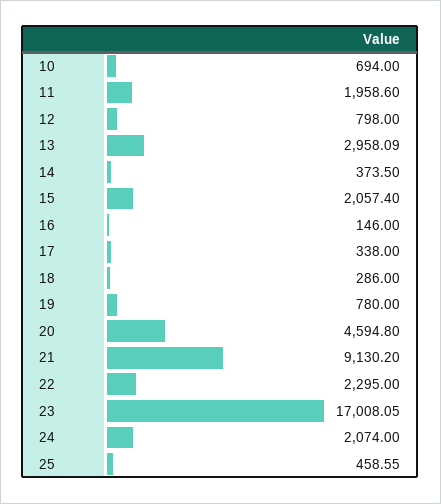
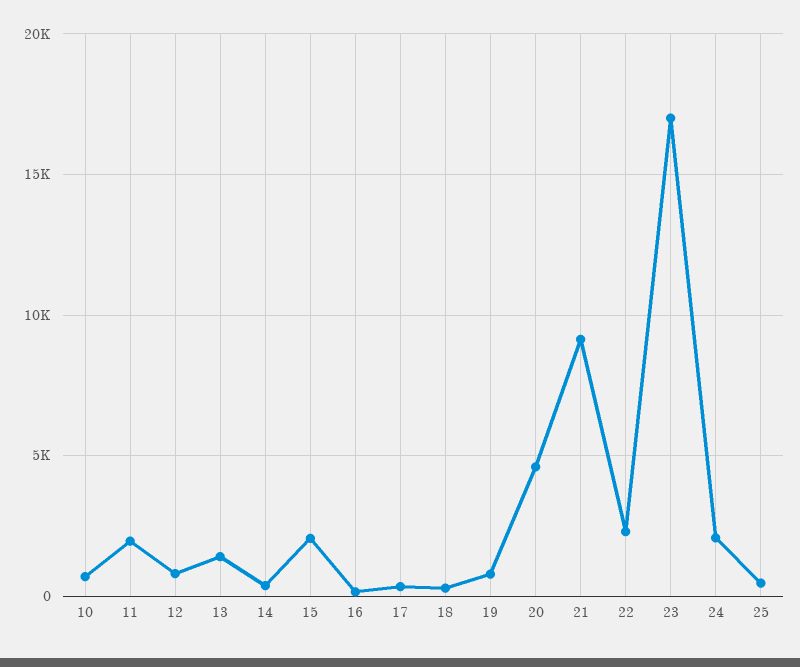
13: 2958.09 -> 1500

